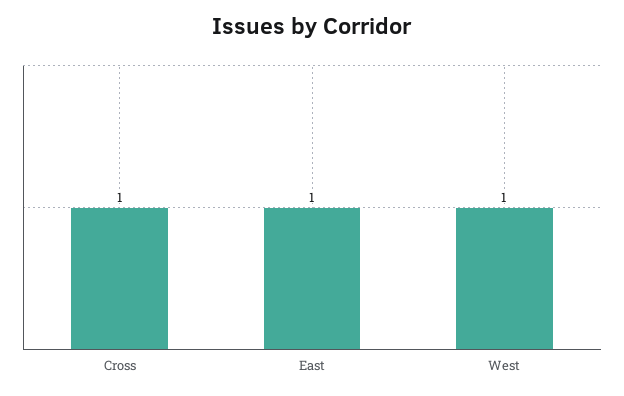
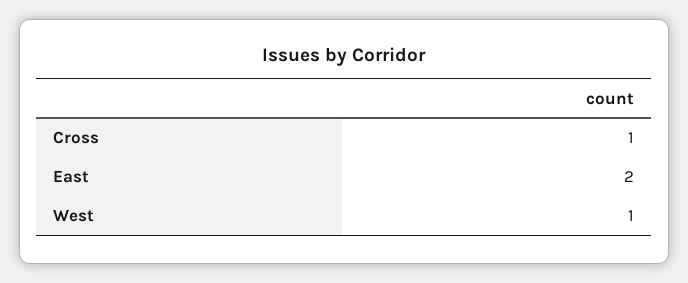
East: 1 -> 2

